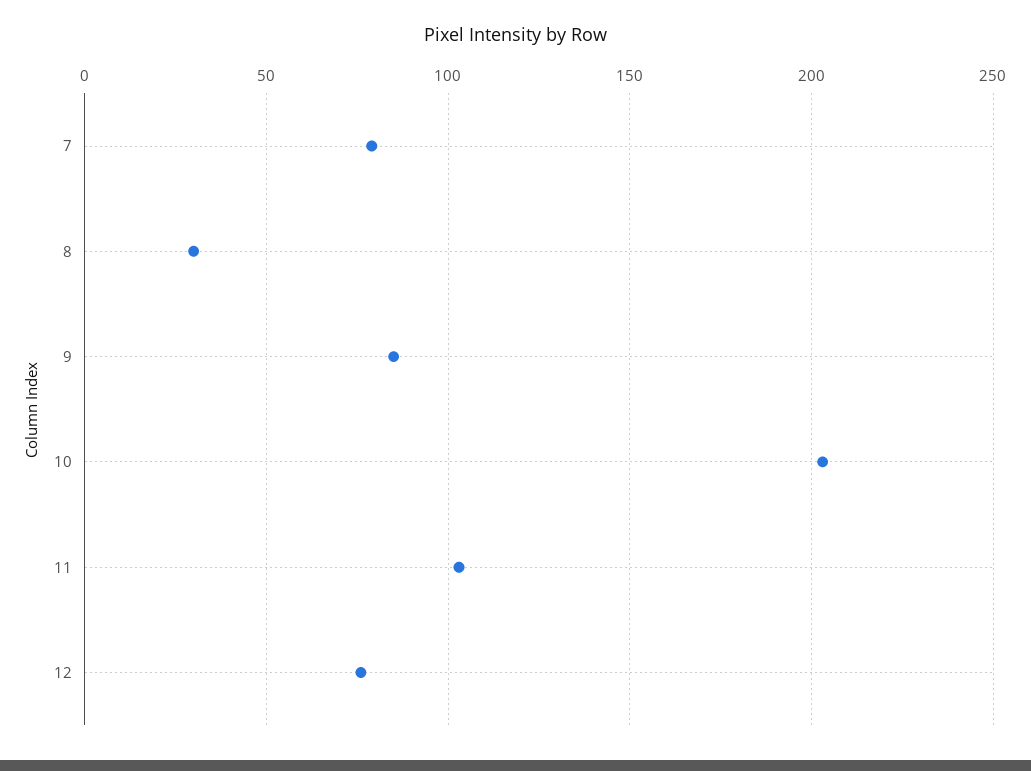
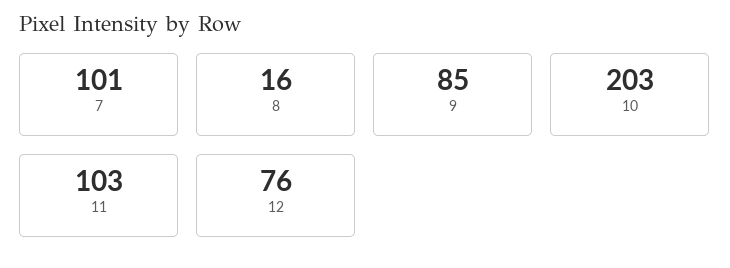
7: 80 -> 101
8: 30 -> 16

